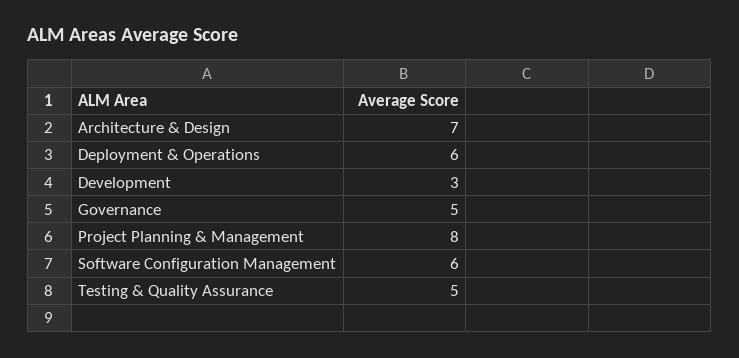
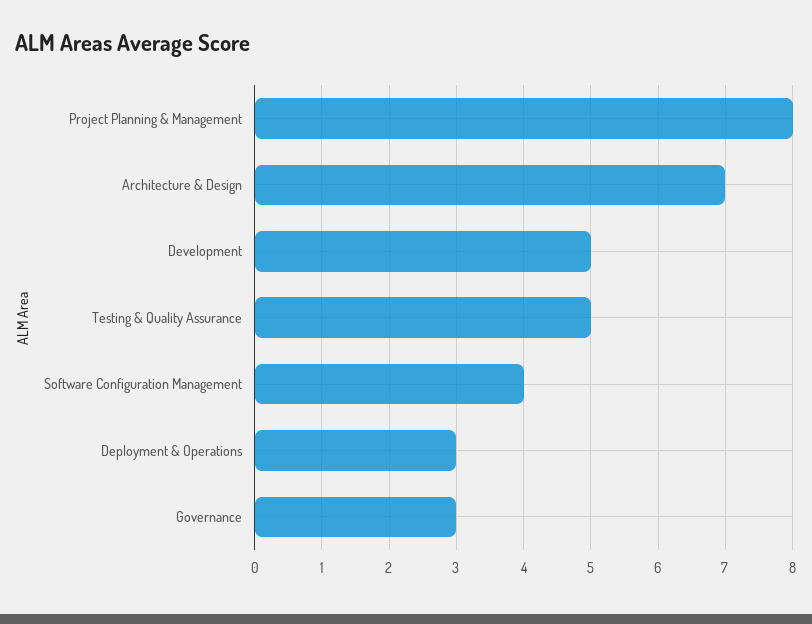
Deployment & Operations: 6 -> 3
Development: 3 -> 5
Governance: 5 -> 3
Software Configuration Management: 6 -> 4

